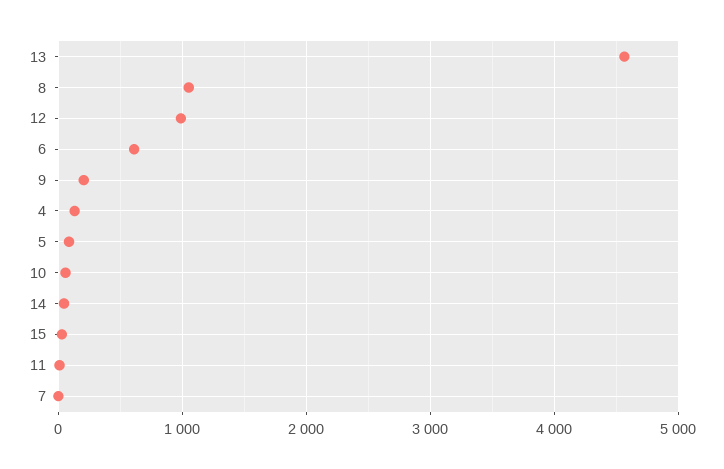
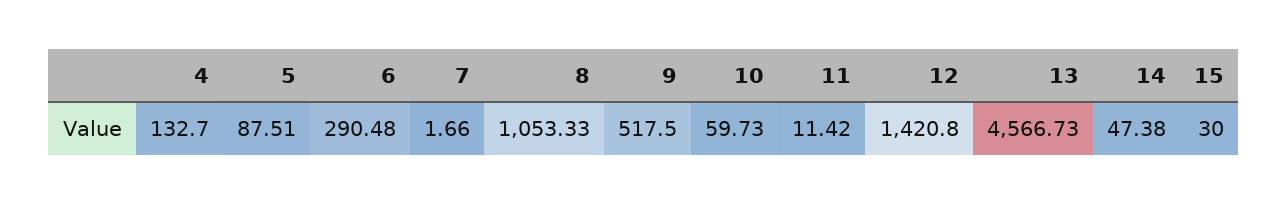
12: 1000 -> 1420.8
6: 600 -> 290.48
9: 200 -> 517.5

